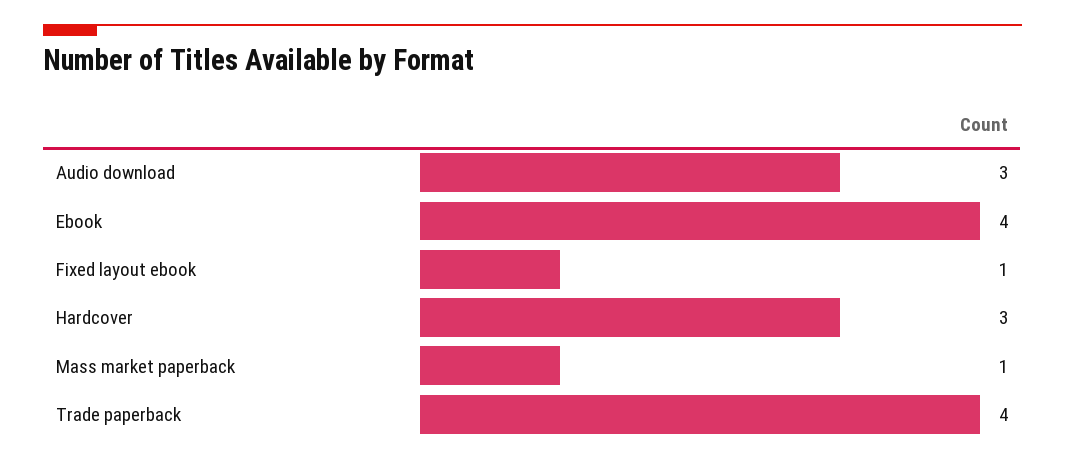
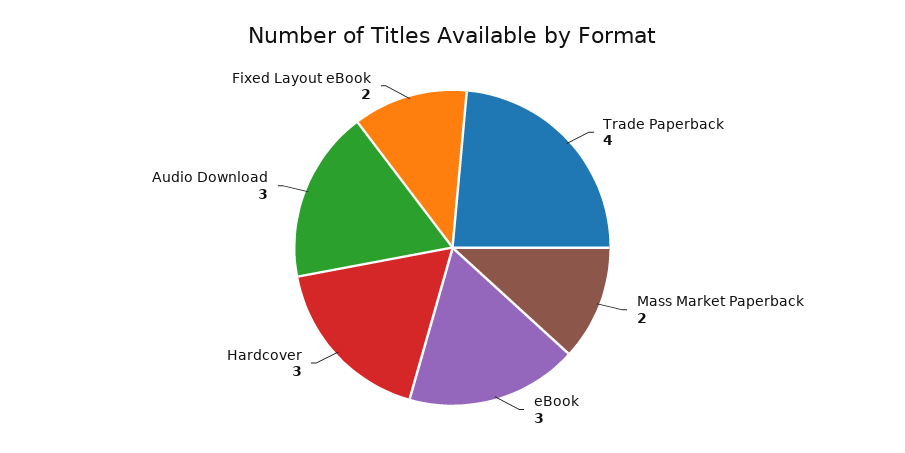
Ebook: 4 -> 3
Fixed layout ebook: 1 -> 2
Mass market paperback: 1 -> 2

